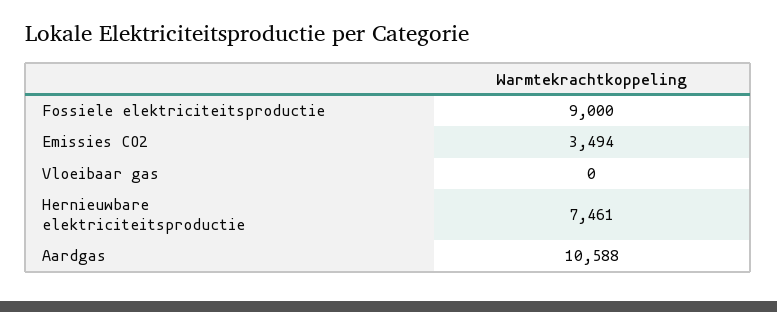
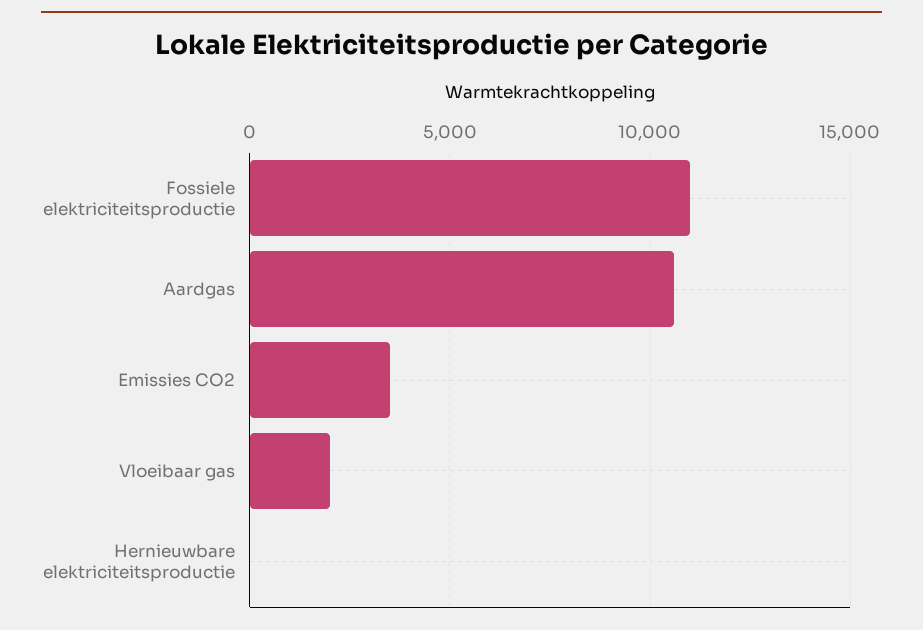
Fossiele elektriciteitsproductie: 9000 -> 11000
Vloeibaar gas: 0 -> 2000
Hernieuwbare elektriciteitsproductie: 7461 -> 0

